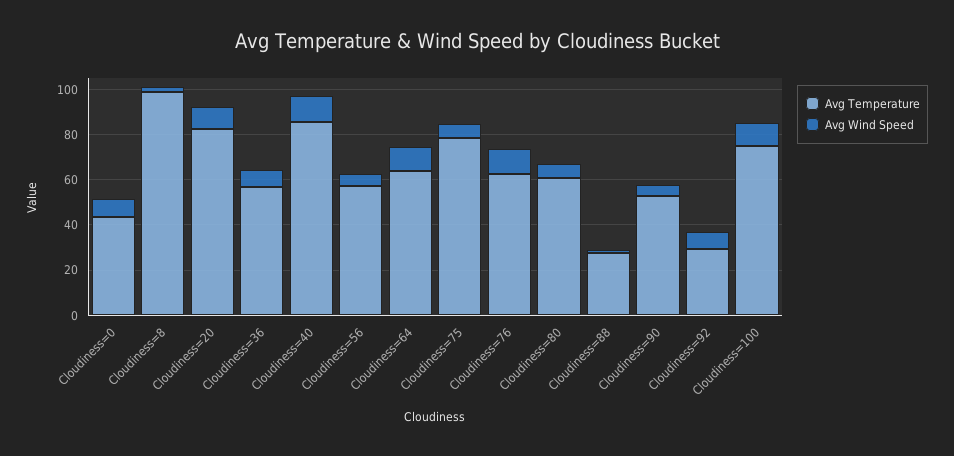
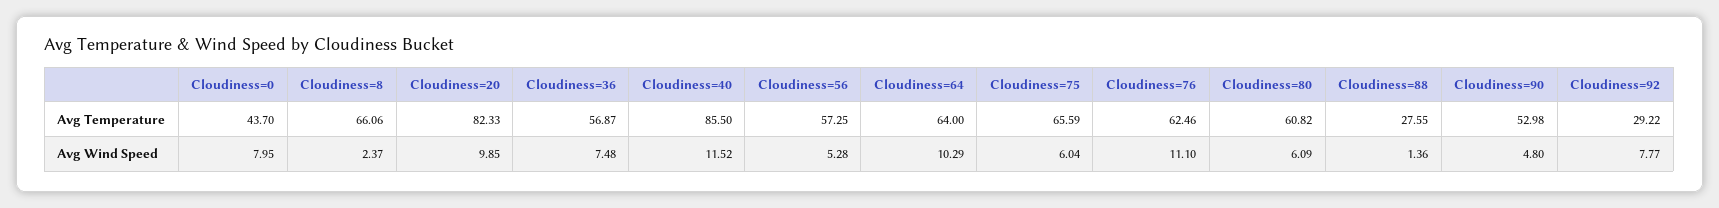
Avg Temperature, Cloudiness=8: 100 -> 66.06
Avg Temperature, Cloudiness=75: 80 -> 65.59
Avg Temperature, Cloudiness=100: 75 -> none
Avg Wind Speed, Cloudiness=100: 10 -> none

